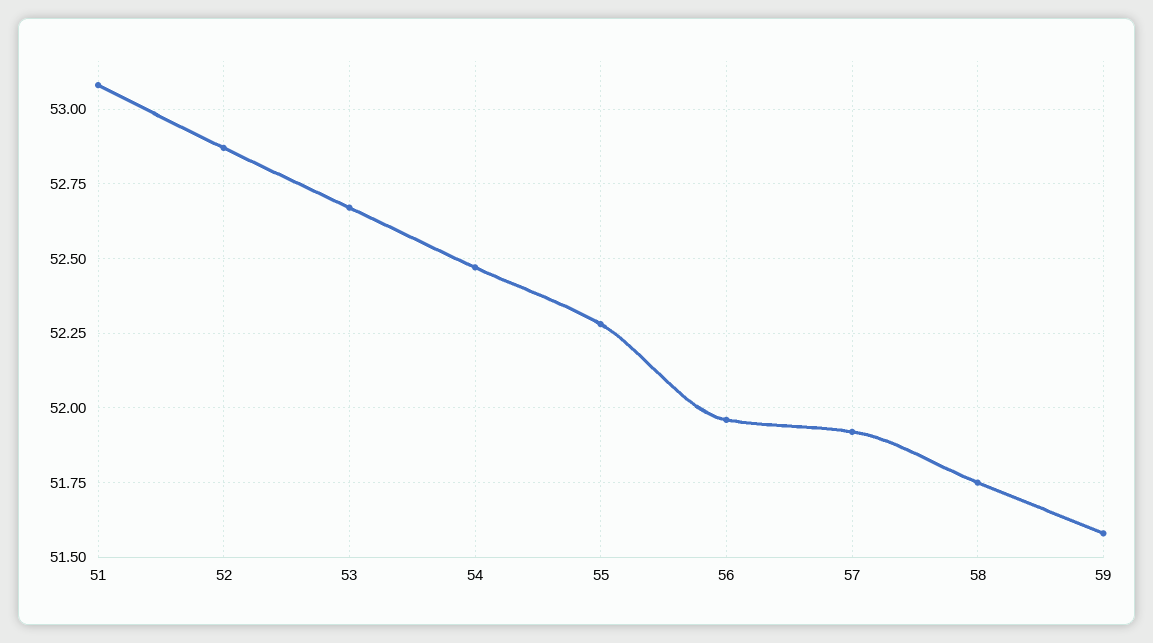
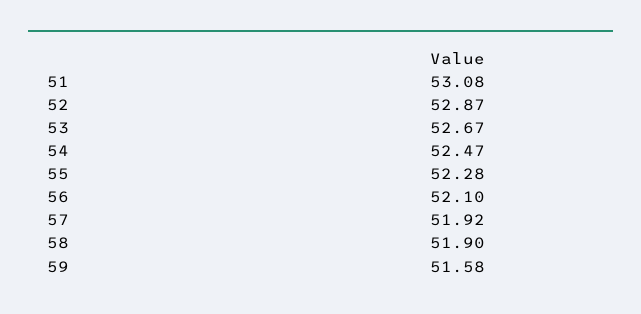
56: 51.95 -> 52.1
58: 51.75 -> 51.9

